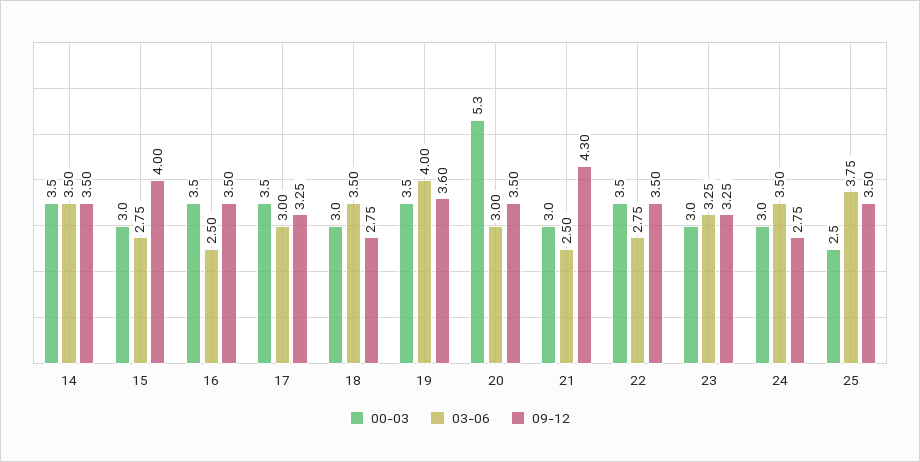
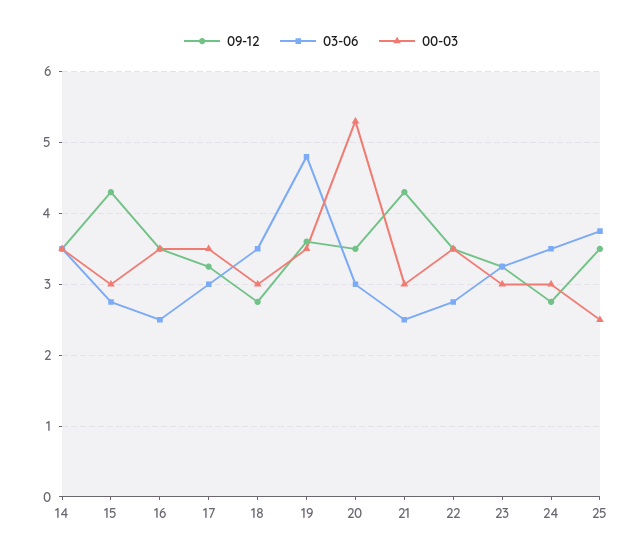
09-12, 15: 4 -> 4.3
03-06, 19: 4 -> 4.8

